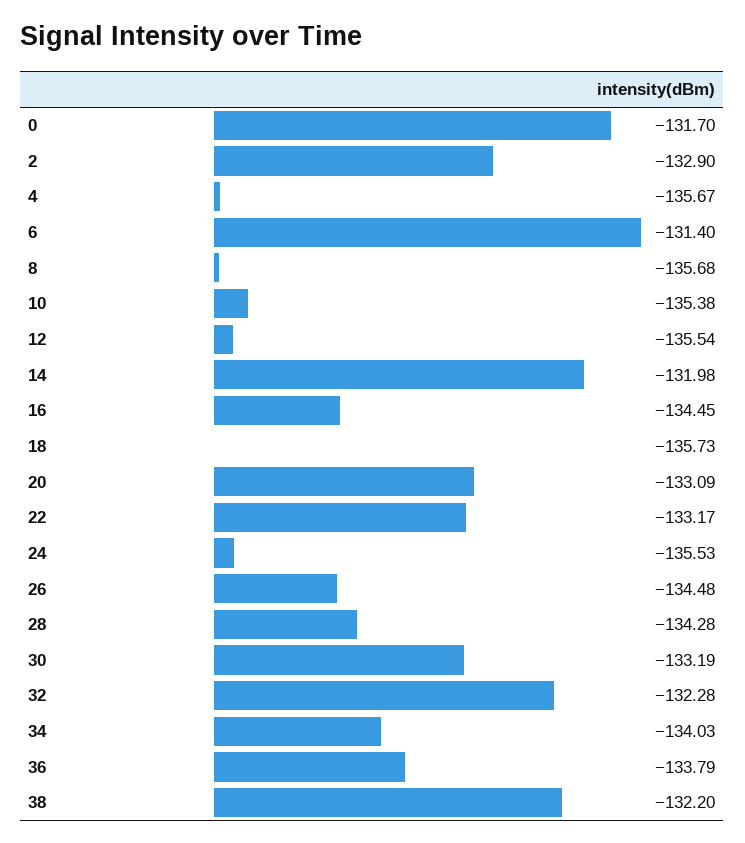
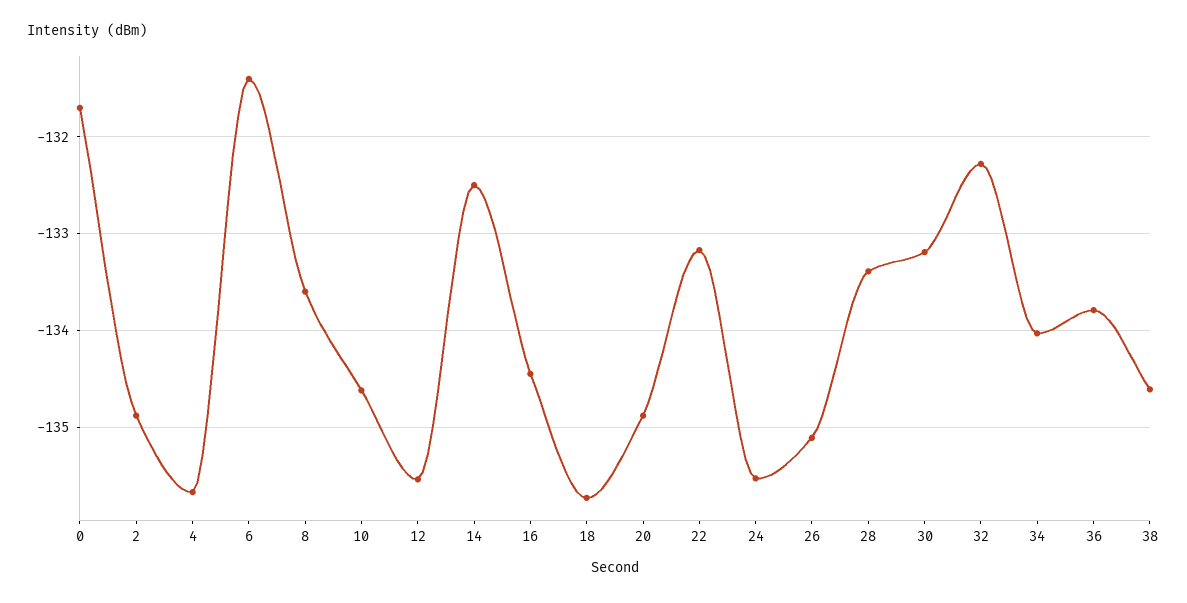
2: -132.9 -> -134.9
8: -135.68 -> -133.6
10: -135.38 -> -134.6
14: -131.98 -> -132.5
20: -133.09 -> -134.9
26: -134.48 -> -135.1
28: -134.28 -> -133.4
38: -132.2 -> -134.6

